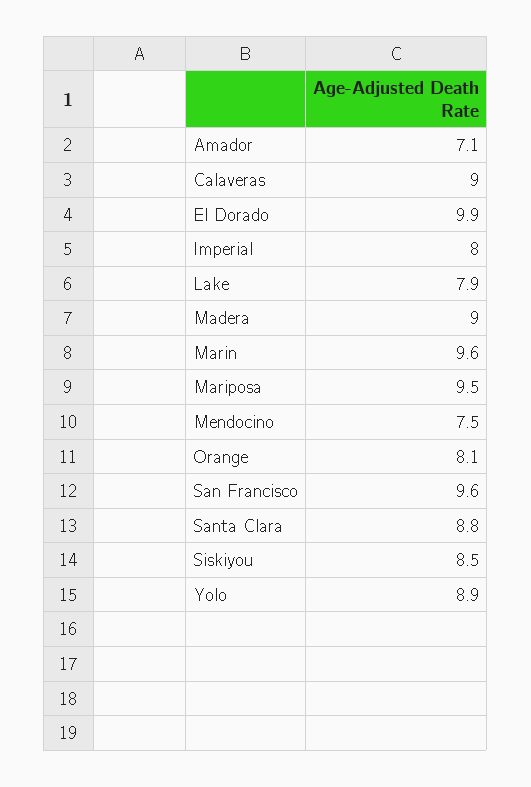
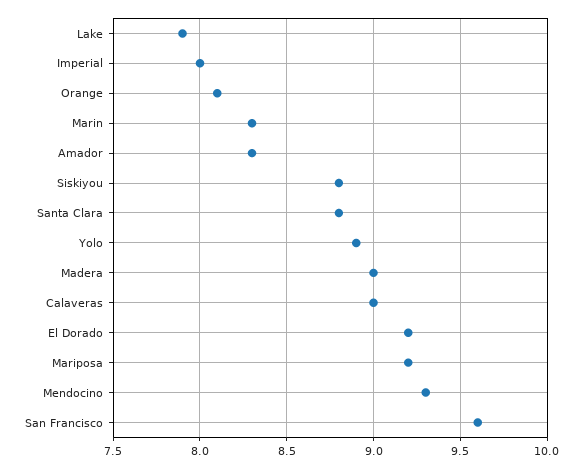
Amador: 7.1 -> 8.3
El Dorado: 9.9 -> 9.2
Marin: 9.6 -> 8.3
Mariposa: 9.5 -> 9.2
Mendocino: 7.5 -> 9.3
Siskiyou: 8.5 -> 8.8

